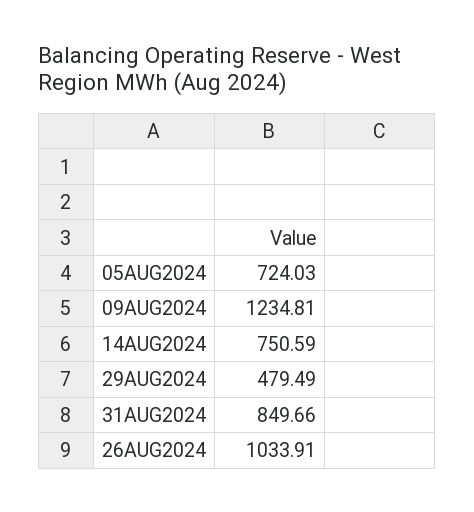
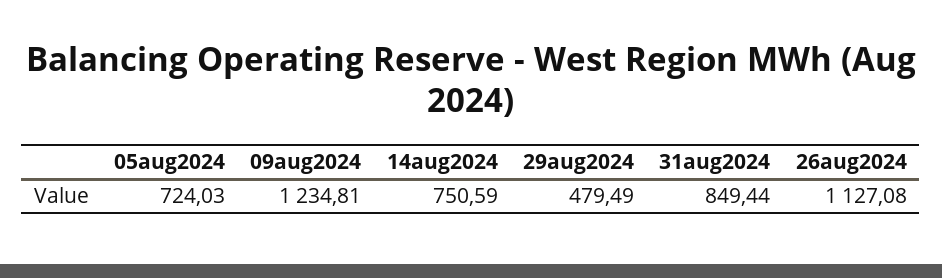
31AUG2024: 849.66 -> 849.44
26AUG2024: 1033.91 -> 1127.08

